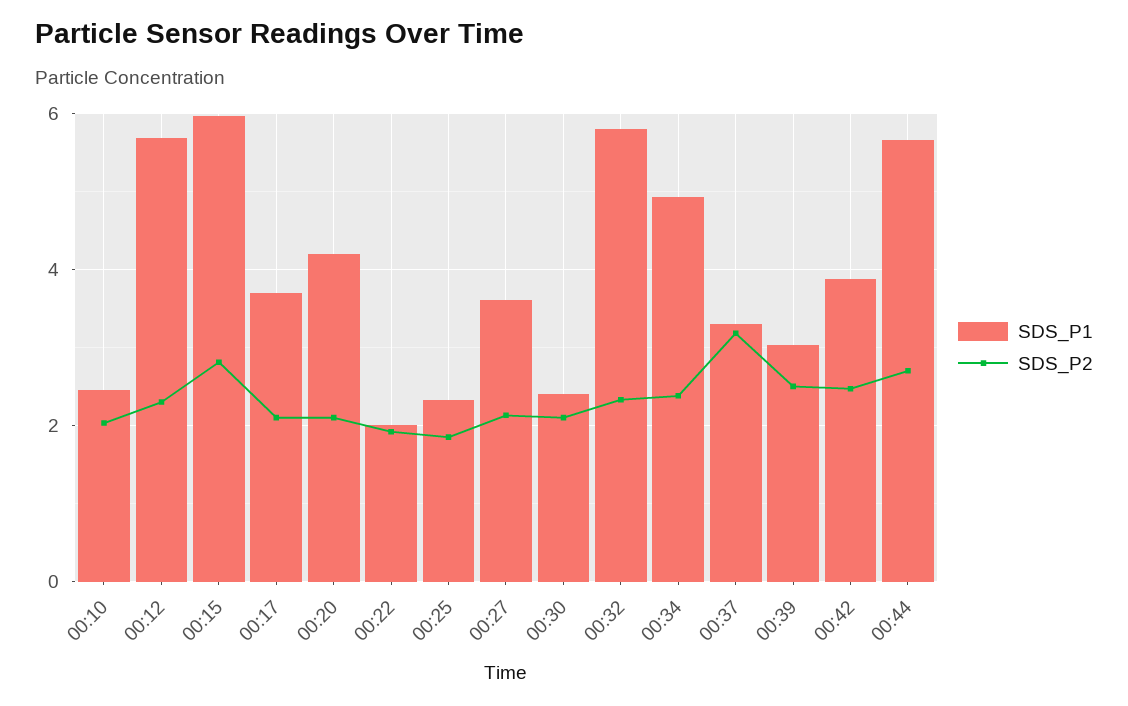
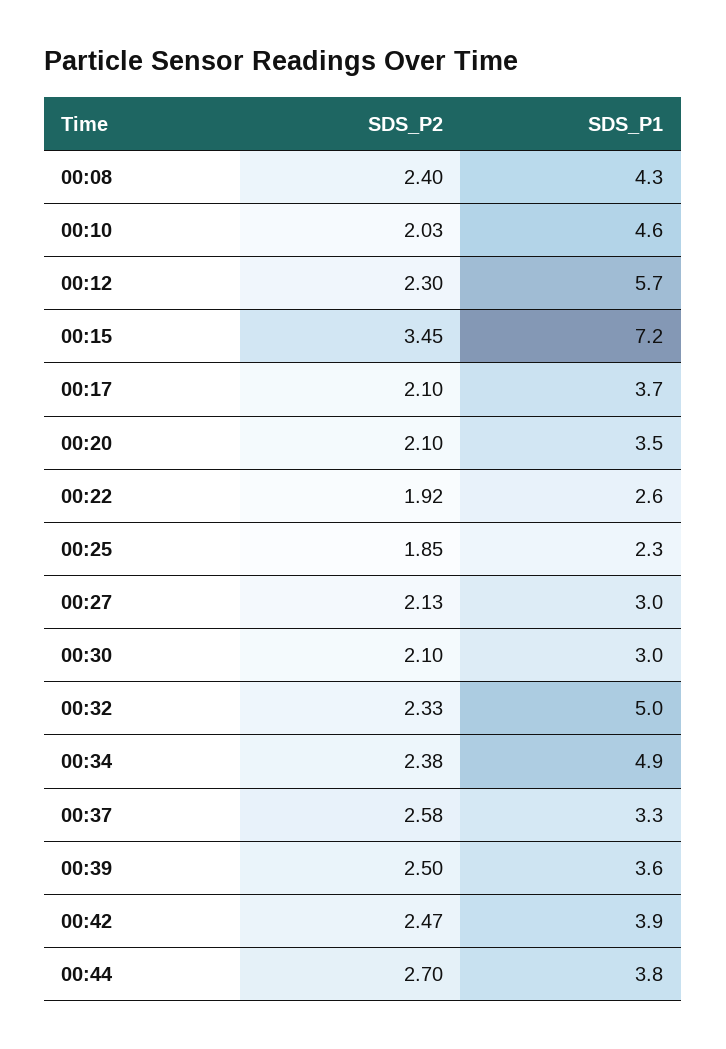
SDS_P1, 00:10: 2.4 -> 4.6
SDS_P1, 00:15: 6 -> 7.2
SDS_P2, 00:15: 2.8 -> 3.45
SDS_P1, 00:20: 4.2 -> 3.5
SDS_P1, 00:22: 2 -> 2.6
SDS_P1, 00:27: 3.6 -> 3
SDS_P1, 00:30: 2.4 -> 3
SDS_P1, 00:32: 5.8 -> 5
SDS_P2, 00:37: 3.2 -> 2.58
SDS_P1, 00:39: 3 -> 3.6
SDS_P1, 00:44: 5.6 -> 3.8
SDS_P2, 00:08: none -> 2.4
SDS_P1, 00:08: none -> 4.3

